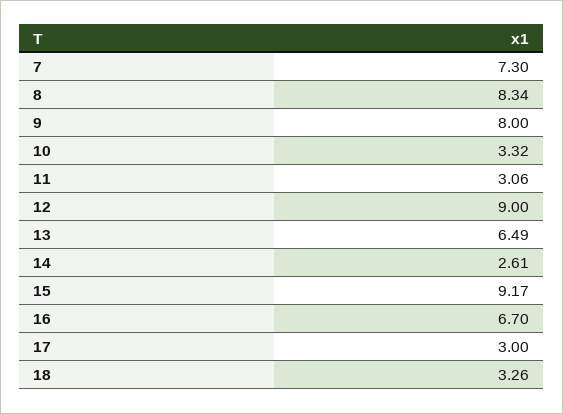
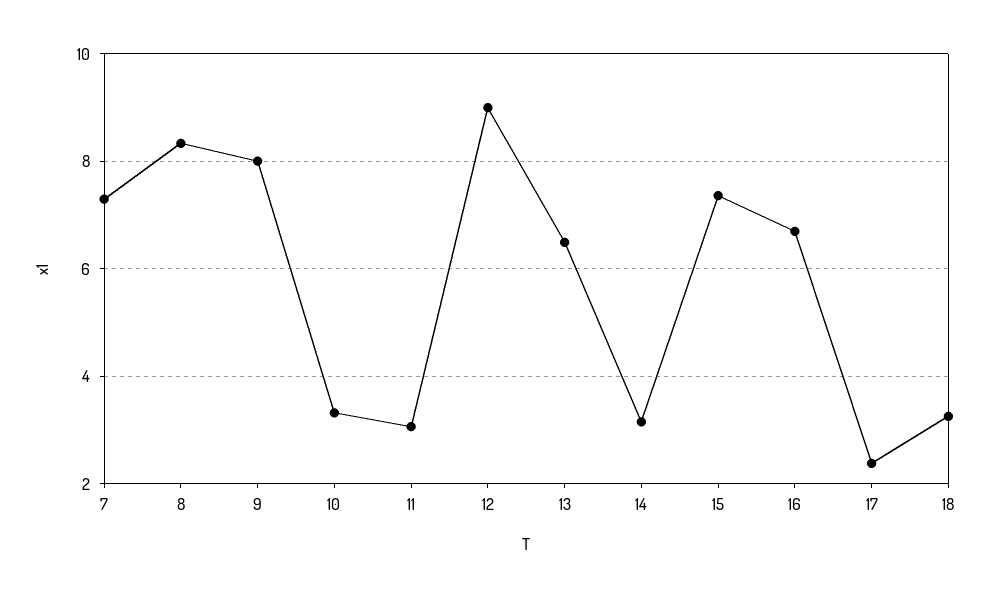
14: 2.61 -> 3.2
15: 9.17 -> 7.4
17: 3 -> 2.4

